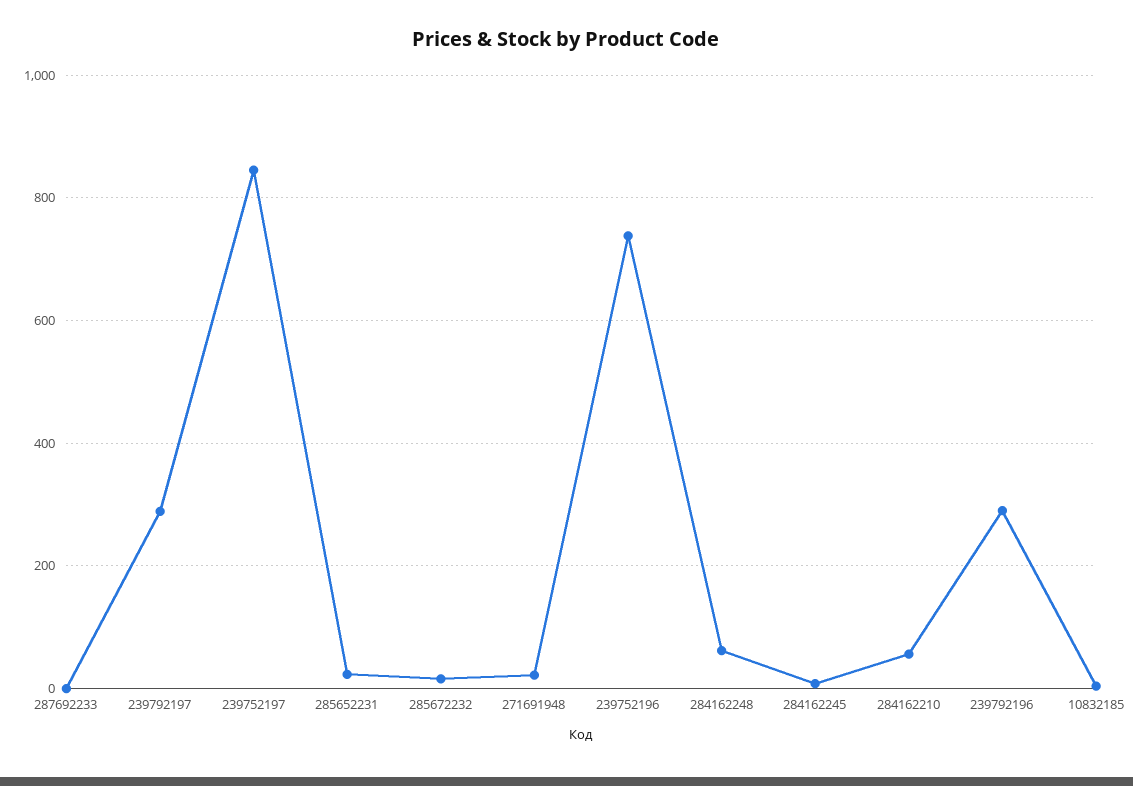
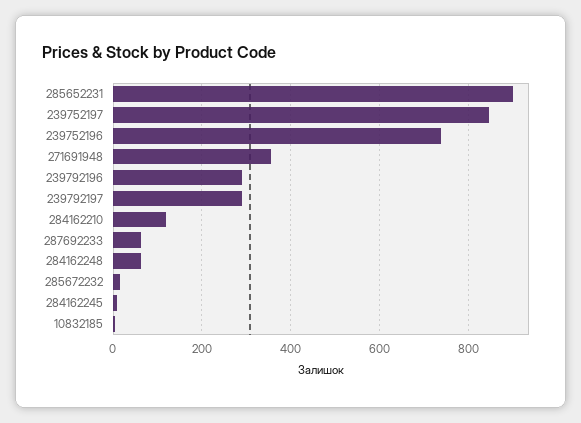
287692233: 0 -> 60
285652231: 20 -> 900
271691948: 20 -> 360
284162210: 60 -> 120

